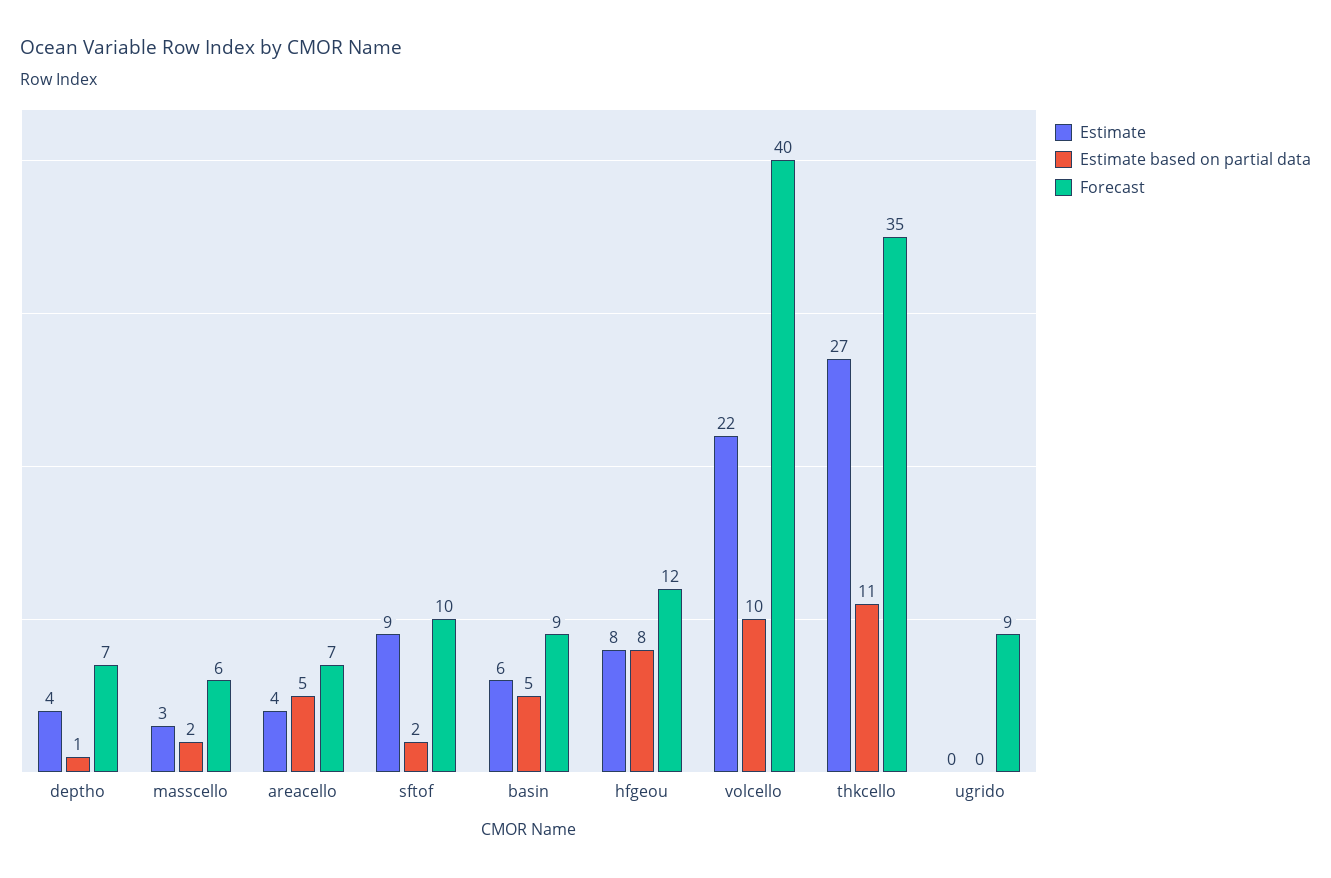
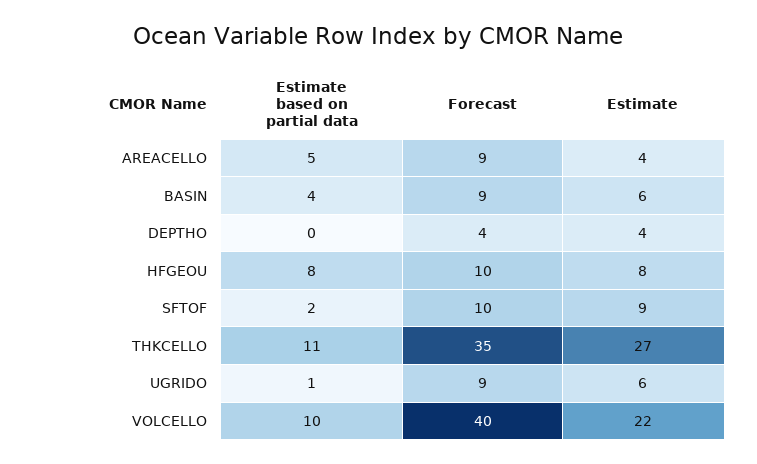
Estimate based on partial data, deptho: 1 -> 0
Forecast, deptho: 7 -> 4
Estimate, masscello: 3 -> none
Estimate based on partial data, masscello: 2 -> none
Forecast, masscello: 6 -> none
Forecast, areacello: 7 -> 9
Estimate based on partial data, basin: 5 -> 4
Forecast, hfgeou: 12 -> 10
Estimate, ugrido: 0 -> 6
Estimate based on partial data, ugrido: 0 -> 1

